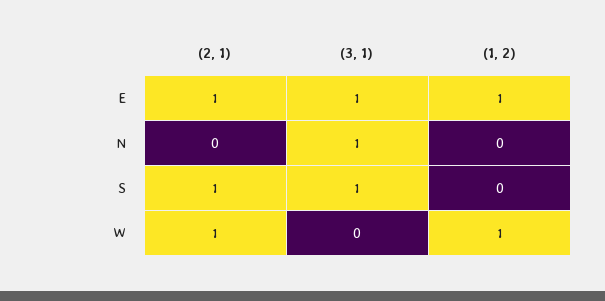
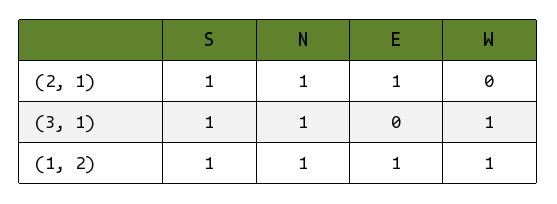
(3, 1), E: 1 -> 0
(2, 1), N: 0 -> 1
(1, 2), N: 0 -> 1
(1, 2), S: 0 -> 1
(2, 1), W: 1 -> 0
(3, 1), W: 0 -> 1

